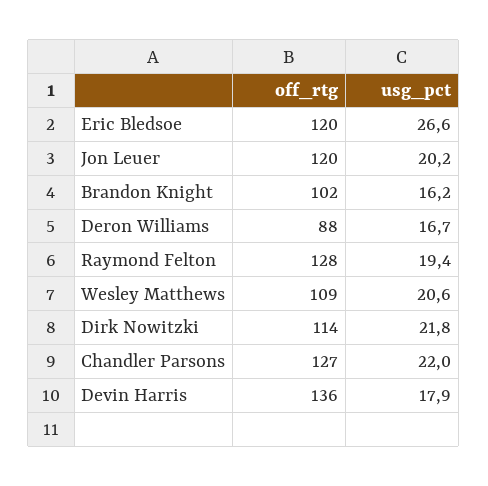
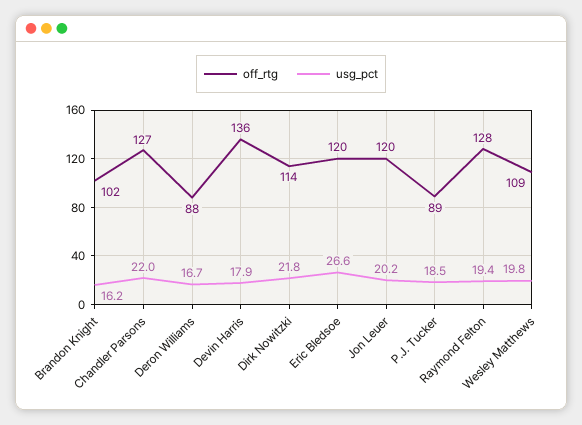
usg_pct, Wesley Matthews: 20.6 -> 19.8
off_rtg, P.J. Tucker: none -> 89
usg_pct, P.J. Tucker: none -> 18.5

